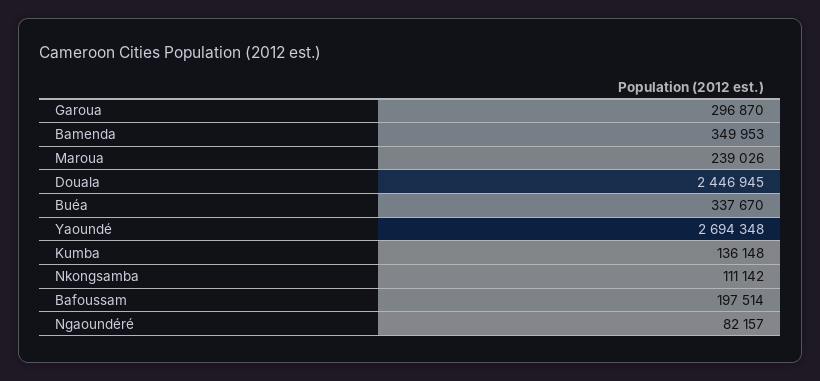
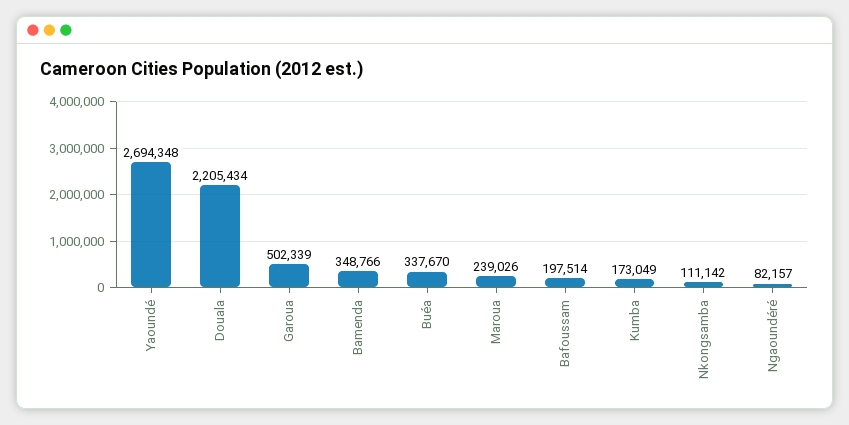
Garoua: 296870 -> 502339
Bamenda: 349953 -> 348766
Douala: 2446945 -> 2205434
Kumba: 136148 -> 173049

